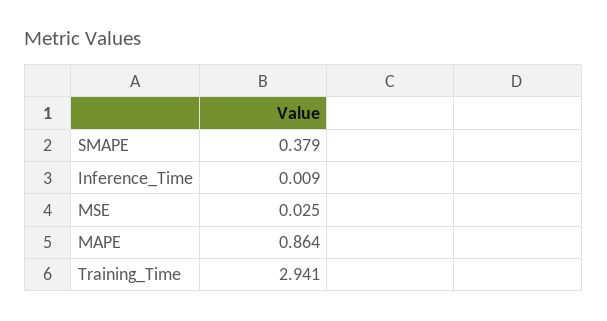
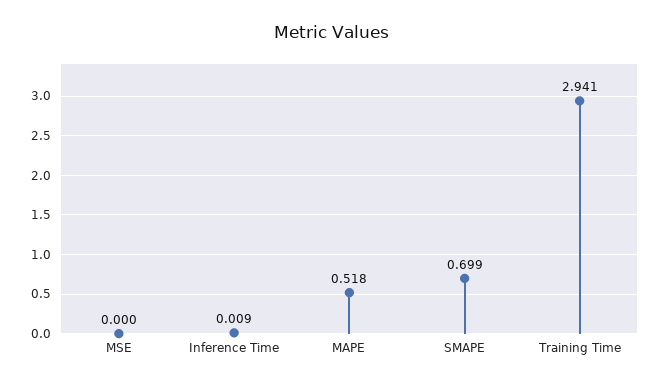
SMAPE: 0.379 -> 0.699
MSE: 0.025 -> 0
MAPE: 0.864 -> 0.518

